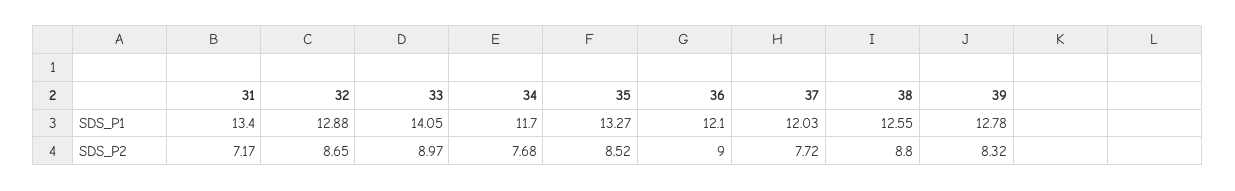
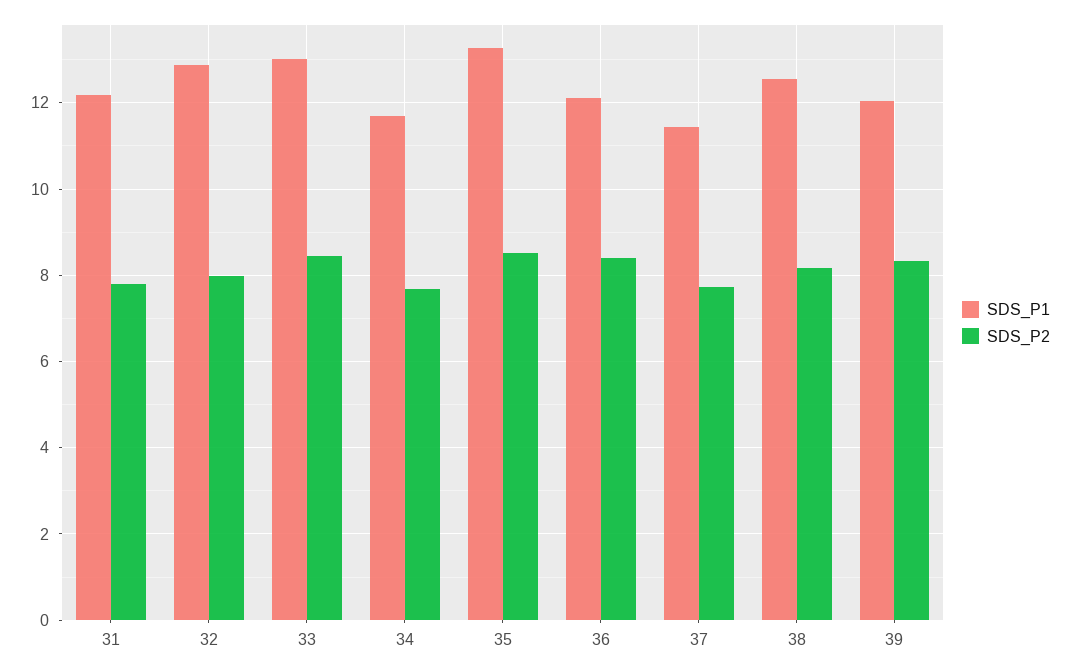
SDS_P1, 31: 13.4 -> 12.2
SDS_P1, 33: 14.05 -> 13
SDS_P1, 37: 12.03 -> 11.4
SDS_P1, 39: 12.78 -> 12
SDS_P2, 31: 7.17 -> 7.8
SDS_P2, 32: 8.65 -> 8
SDS_P2, 33: 8.97 -> 8.4
SDS_P2, 36: 9 -> 8.4
SDS_P2, 38: 8.8 -> 8.2

